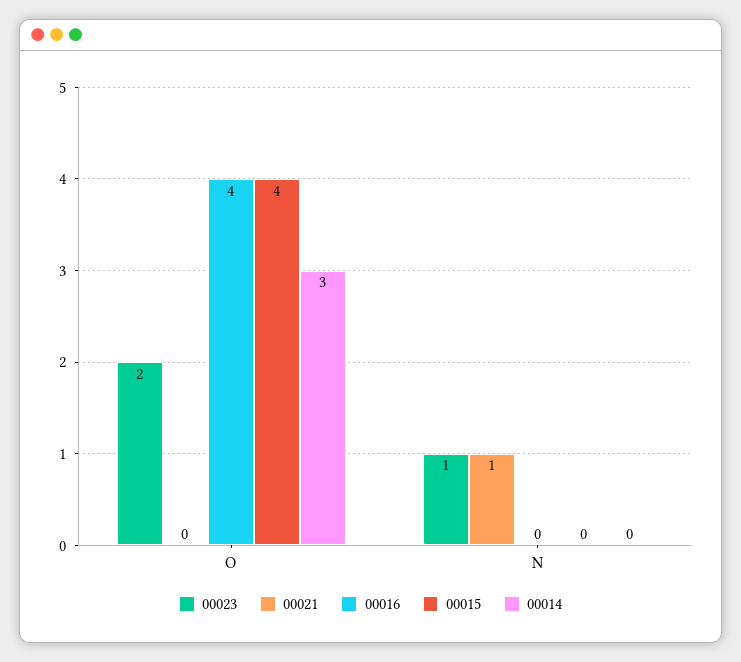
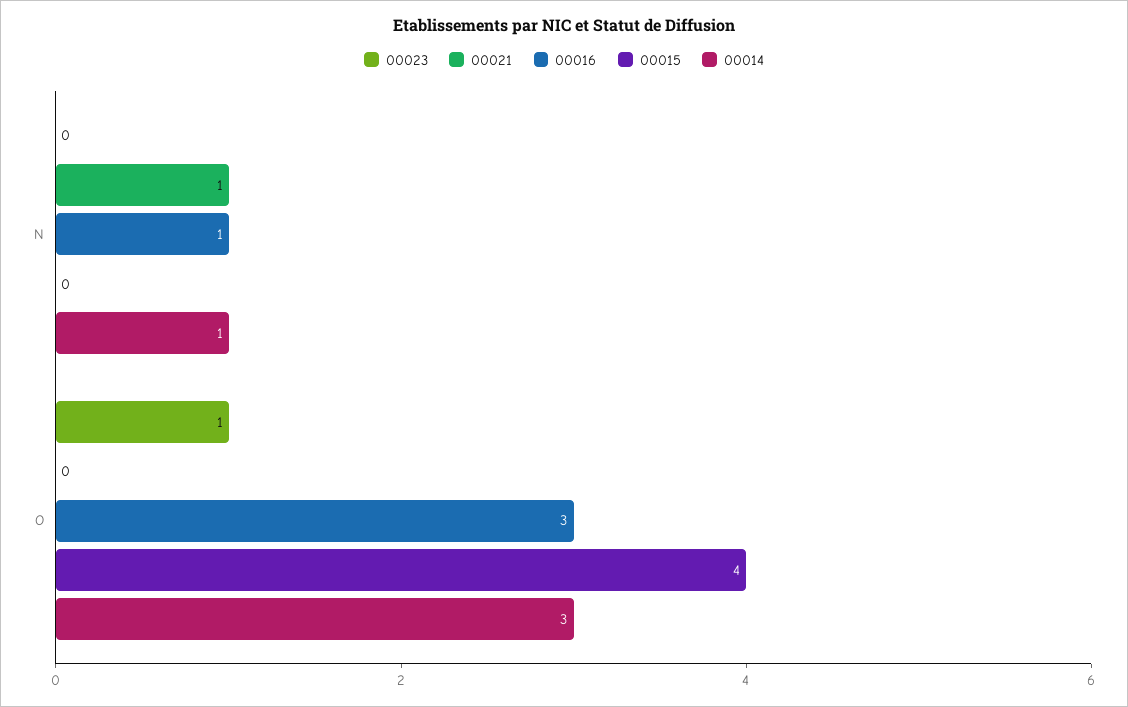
00023, O: 2 -> 1
00016, O: 4 -> 3
00023, N: 1 -> 0
00016, N: 0 -> 1
00014, N: 0 -> 1

